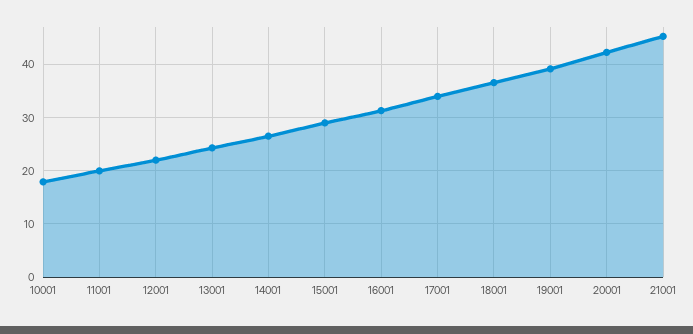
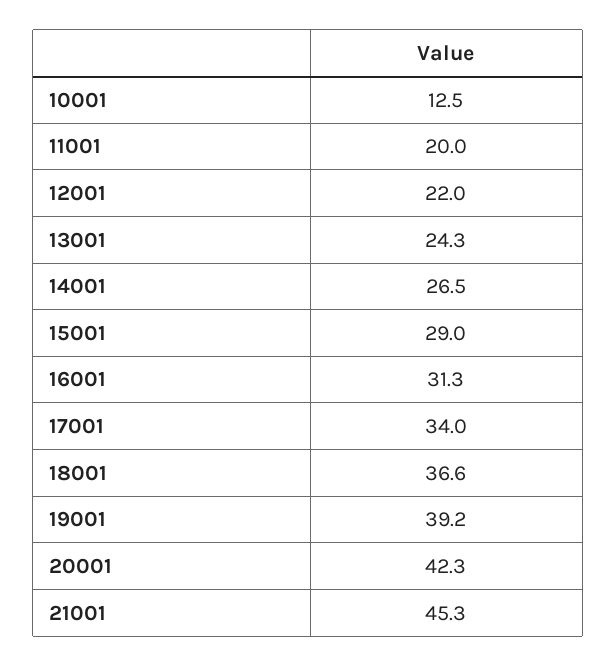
10001: 18 -> 12.5

